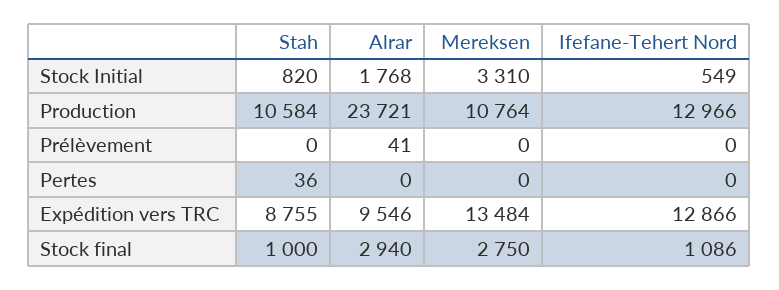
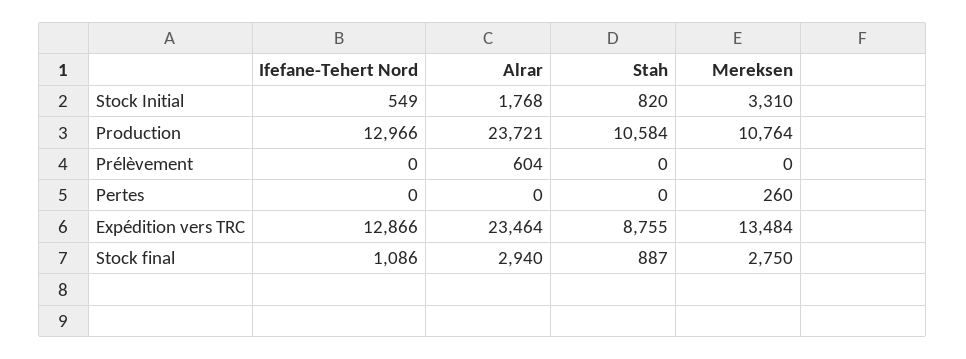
Alrar, Prélèvement: 41 -> 604
Stah, Pertes: 36 -> 0
Mereksen, Pertes: 0 -> 260
Alrar, Expédition vers TRC: 9546 -> 23464
Stah, Stock final: 1000 -> 887

